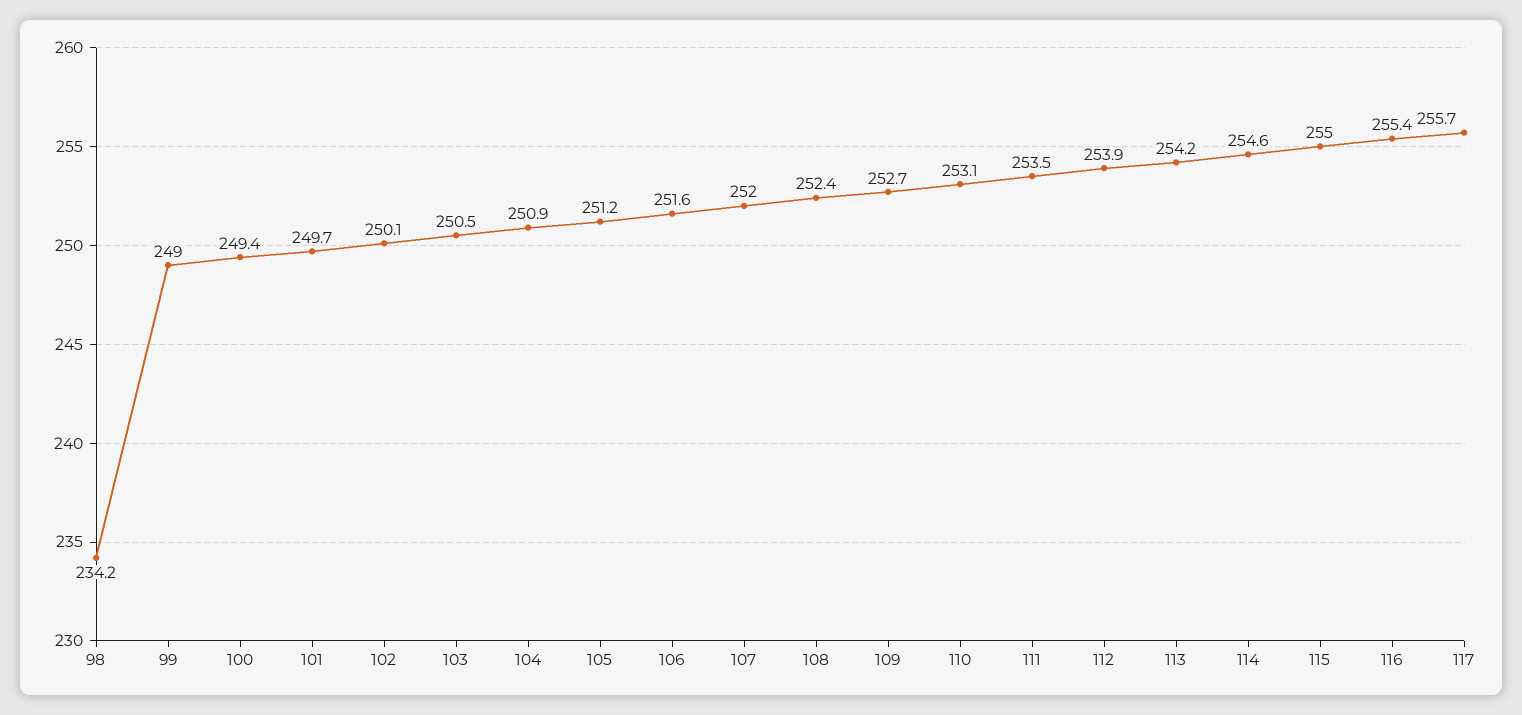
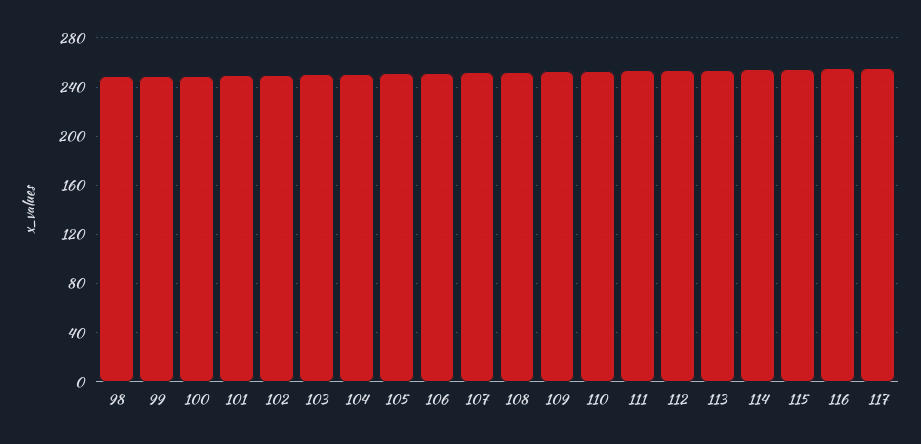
98: 234.2 -> 250

